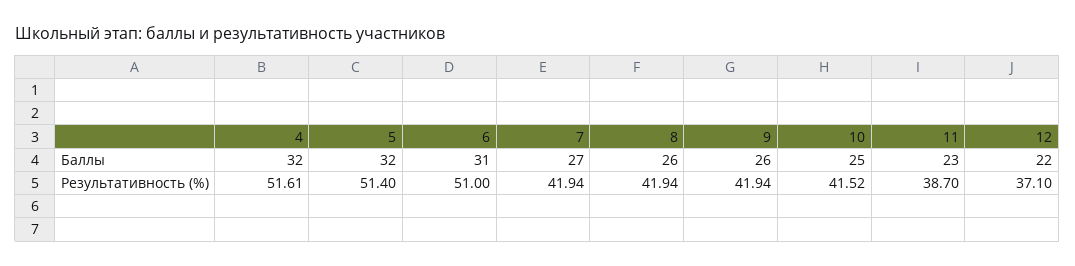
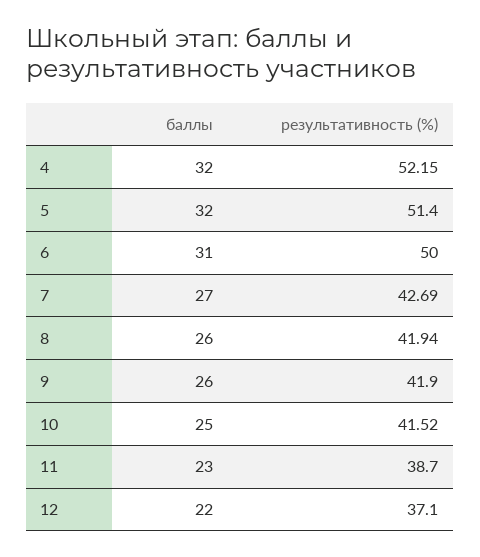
4, Результативность (%): 51.61 -> 52.15
6, Результативность (%): 51 -> 50
7, Результативность (%): 41.94 -> 42.69
9, Результативность (%): 41.94 -> 41.9

